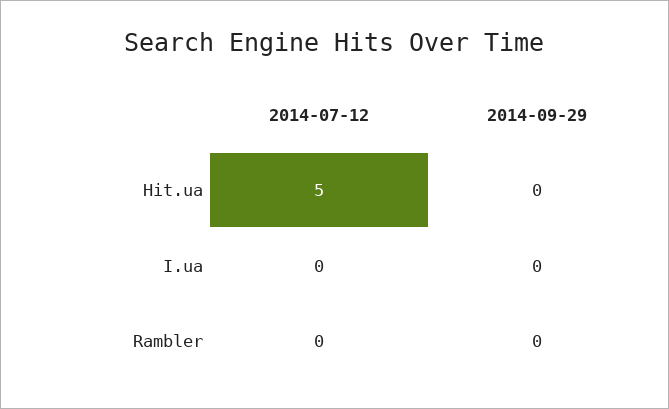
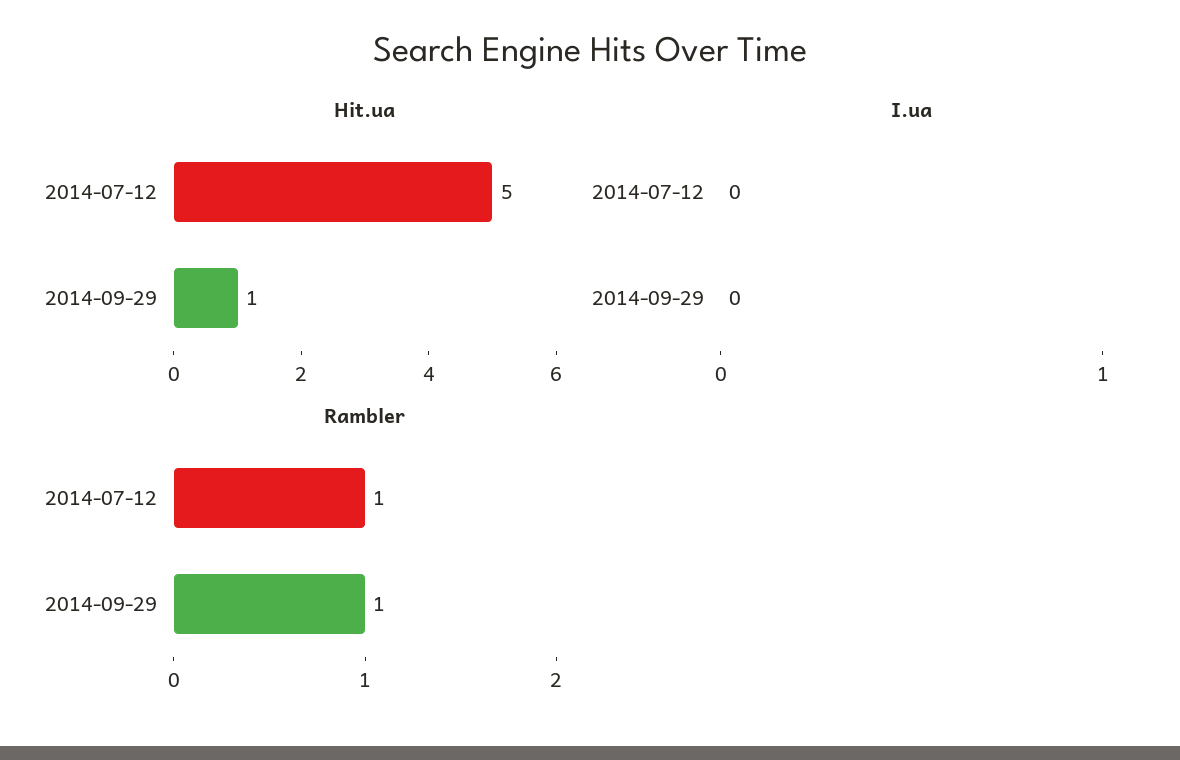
Hit.ua, 2014-09-29: 0 -> 1
Rambler, 2014-07-12: 0 -> 1
Rambler, 2014-09-29: 0 -> 1

